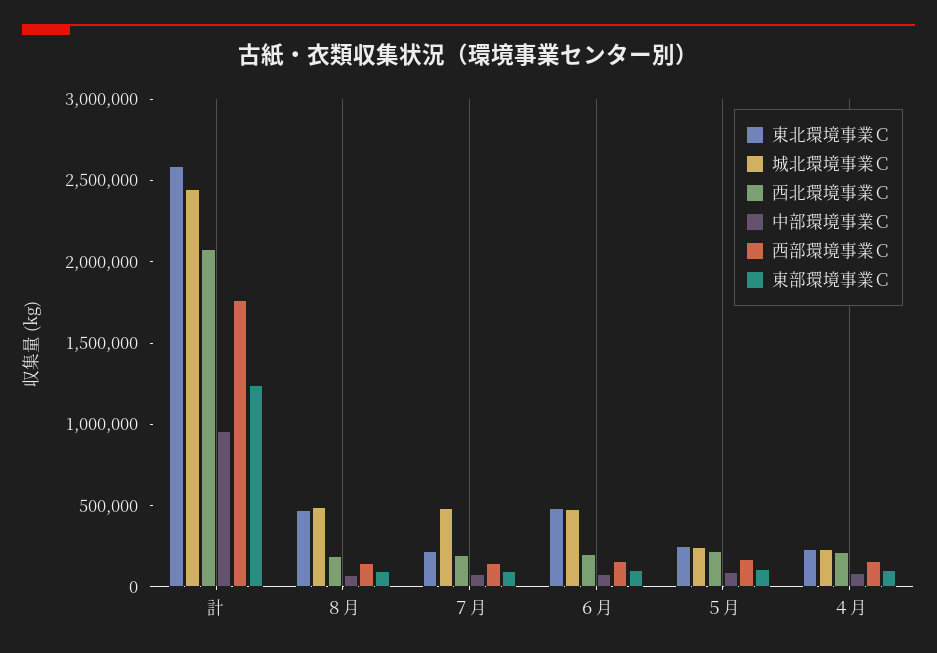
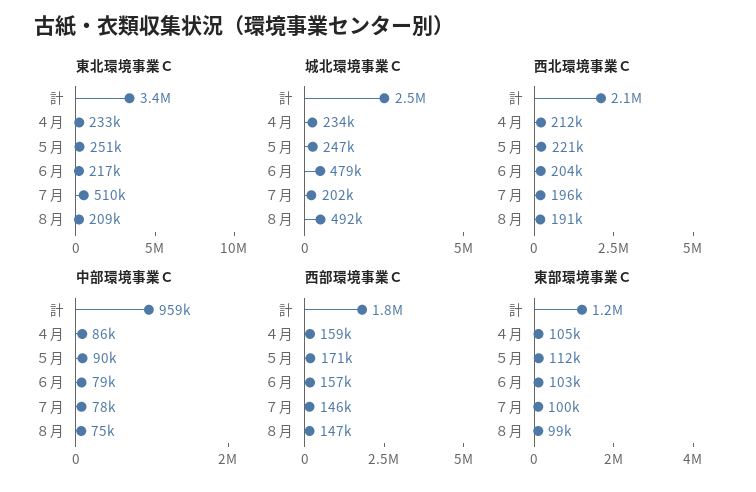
東北環境事業Ｃ, 計: 2600000 -> 3400000
東北環境事業Ｃ, ８月: 500000 -> 209000
東北環境事業Ｃ, ７月: 200000 -> 510000
城北環境事業Ｃ, ７月: 500000 -> 202000
東北環境事業Ｃ, ６月: 500000 -> 217000

